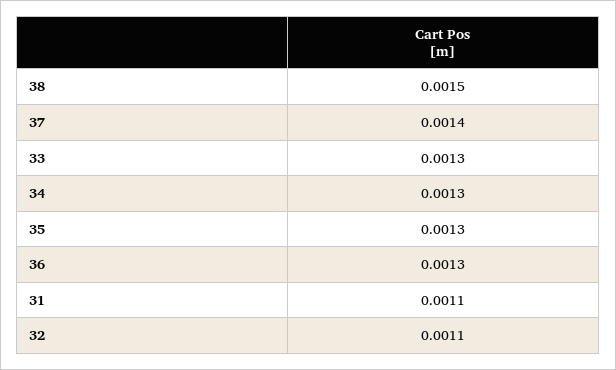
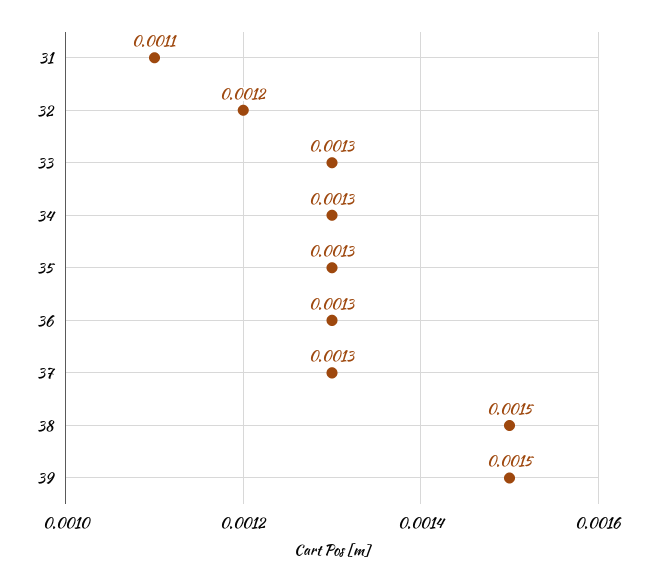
37: 0.0014 -> 0.0013
32: 0.0011 -> 0.0012
39: none -> 0.0015

